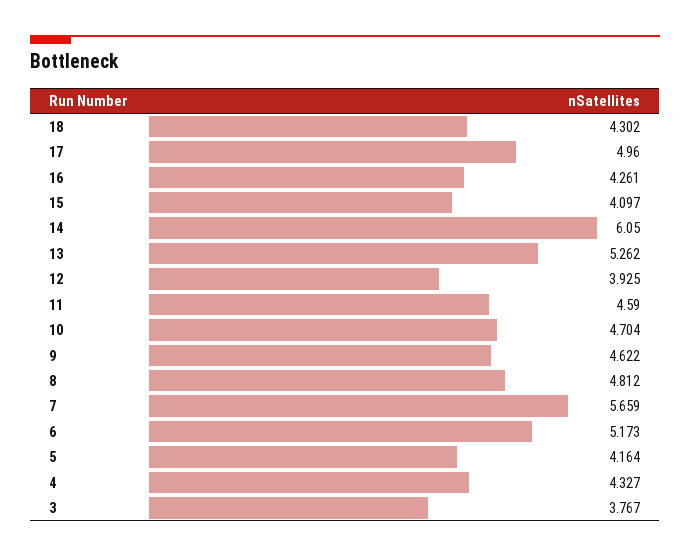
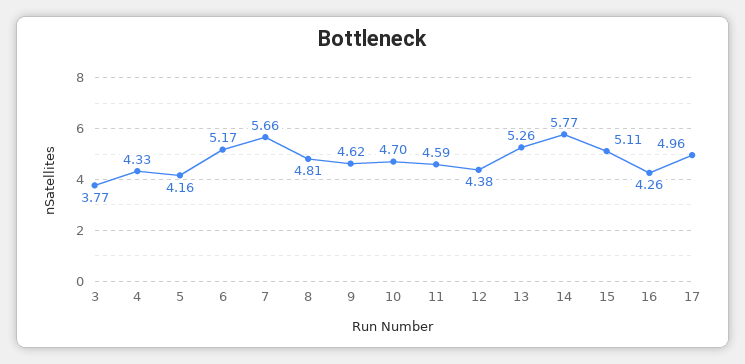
18: 4.302 -> none
15: 4.097 -> 5.11
14: 6.05 -> 5.77
12: 3.925 -> 4.38

